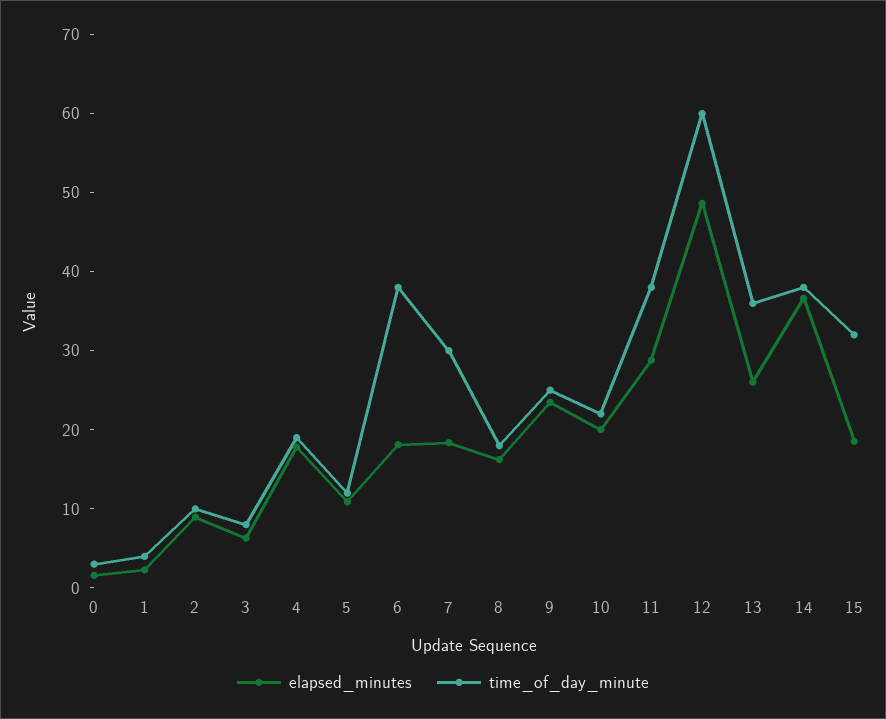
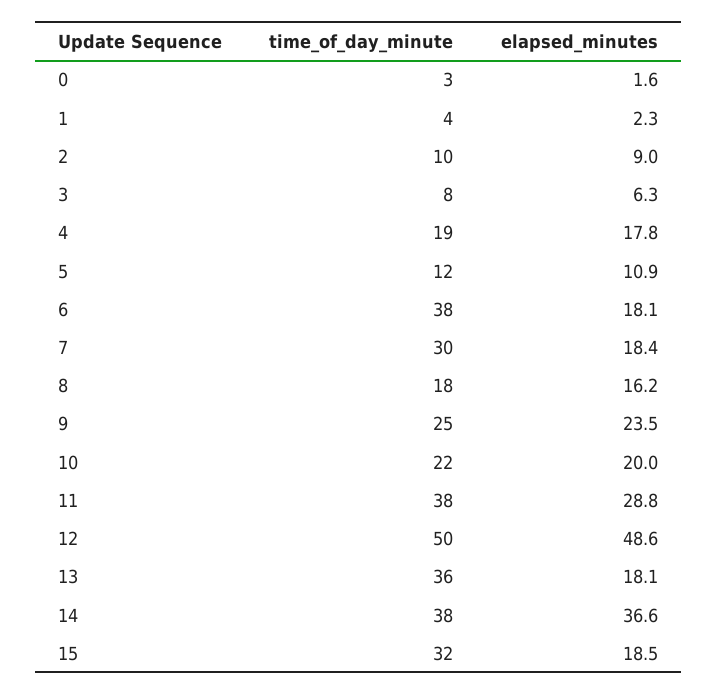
time_of_day_minute, 12: 60 -> 50
elapsed_minutes, 13: 26 -> 18.1

